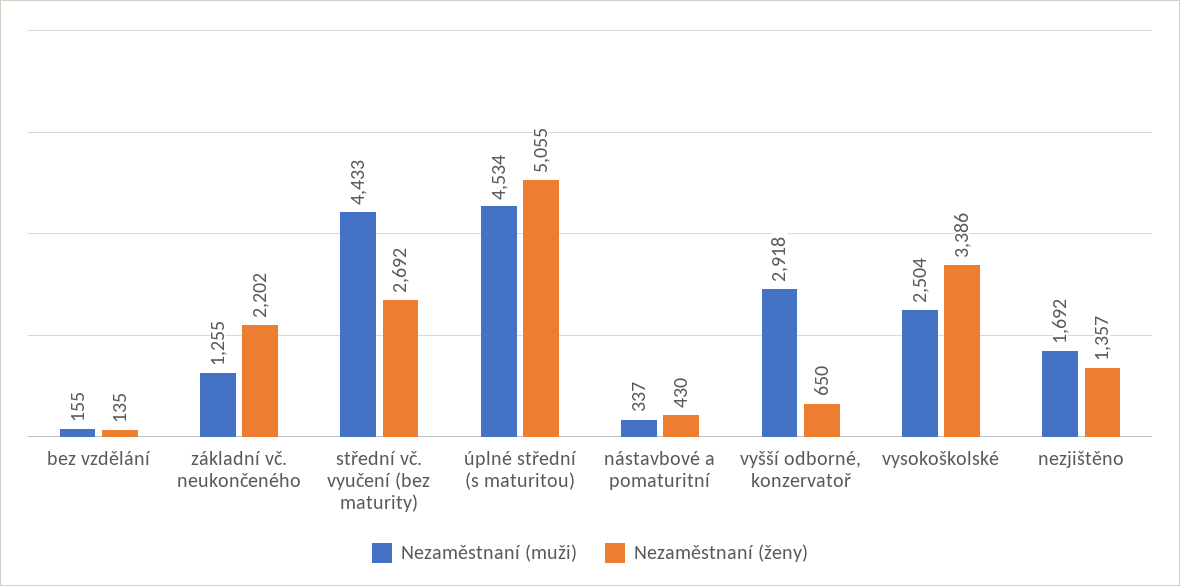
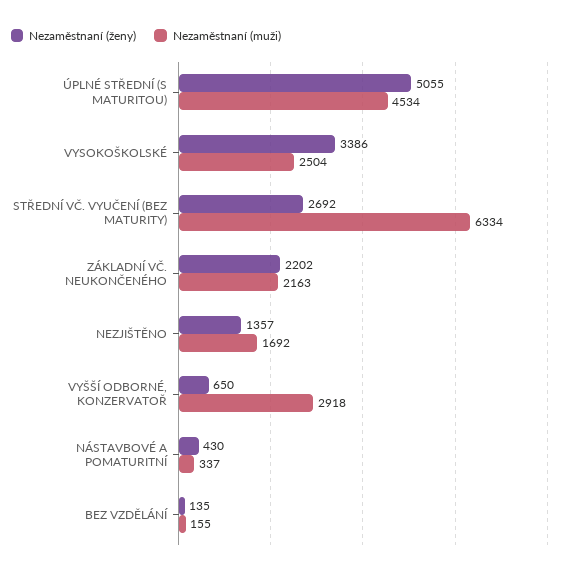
Nezaměstnaní (muži), základní vč. neukončeného: 1255 -> 2163
Nezaměstnaní (muži), střední vč. vyučení (bez maturity): 4433 -> 6334

